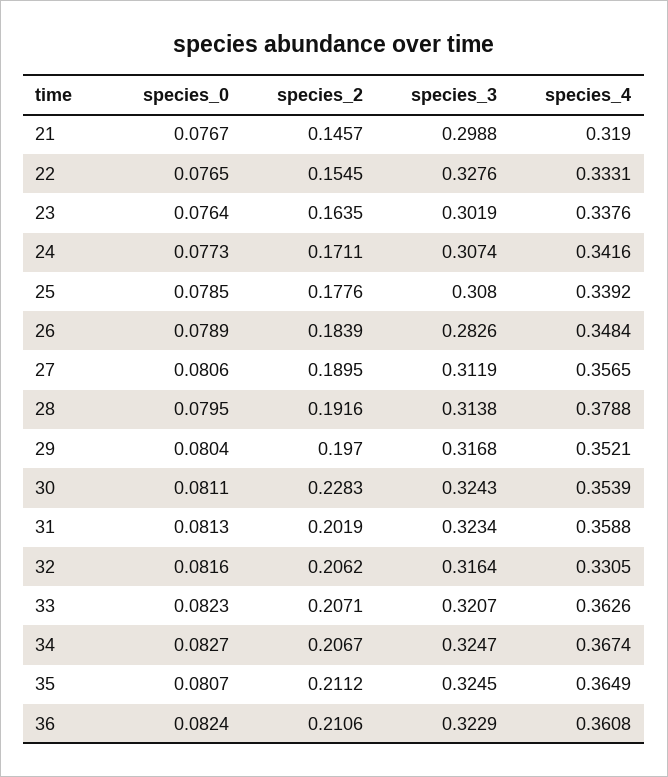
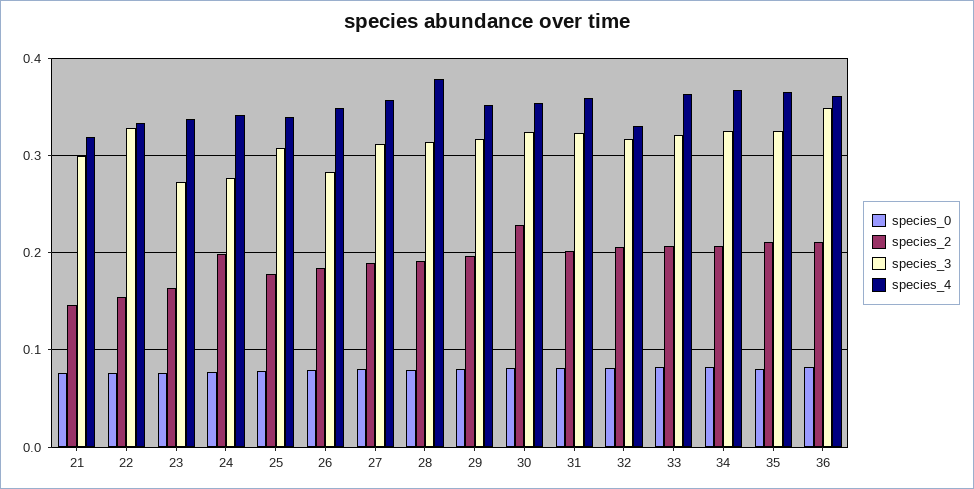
species_3, 23: 0.3019 -> 0.27
species_2, 24: 0.1711 -> 0.2
species_3, 24: 0.3074 -> 0.28
species_3, 36: 0.3229 -> 0.35

